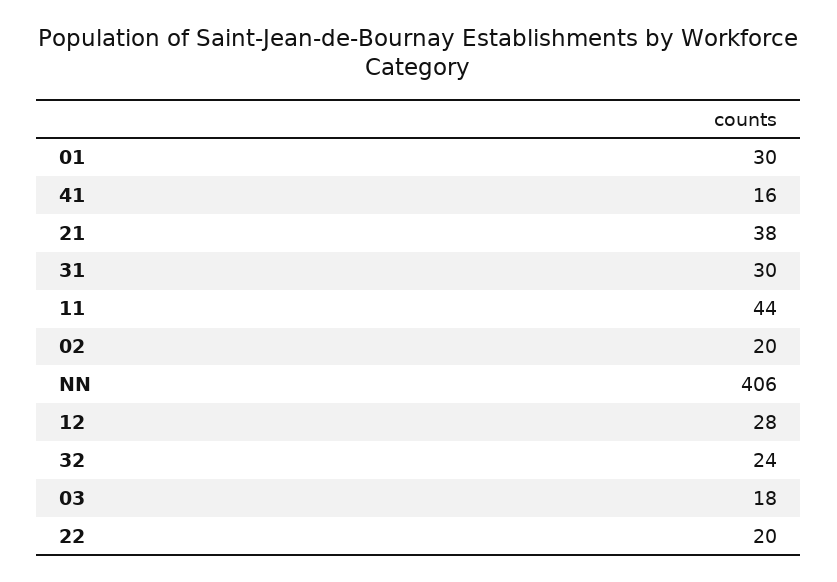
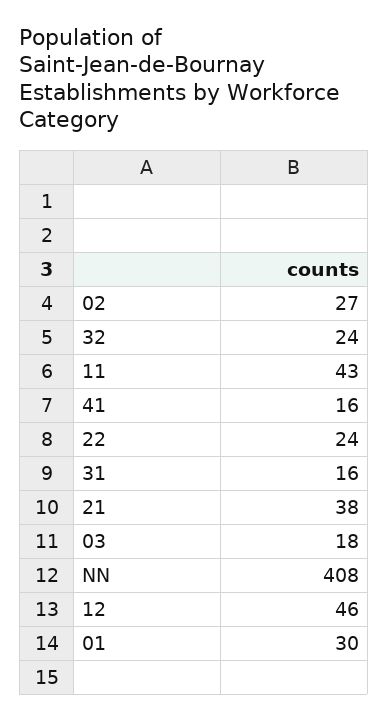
31: 30 -> 16
11: 44 -> 43
02: 20 -> 27
NN: 406 -> 408
12: 28 -> 46
22: 20 -> 24

